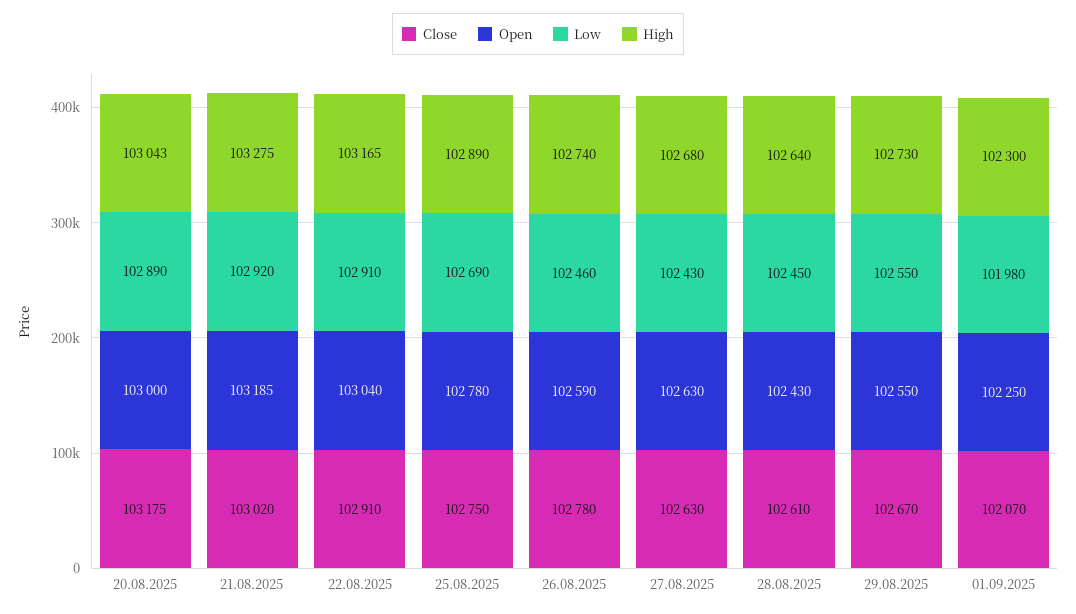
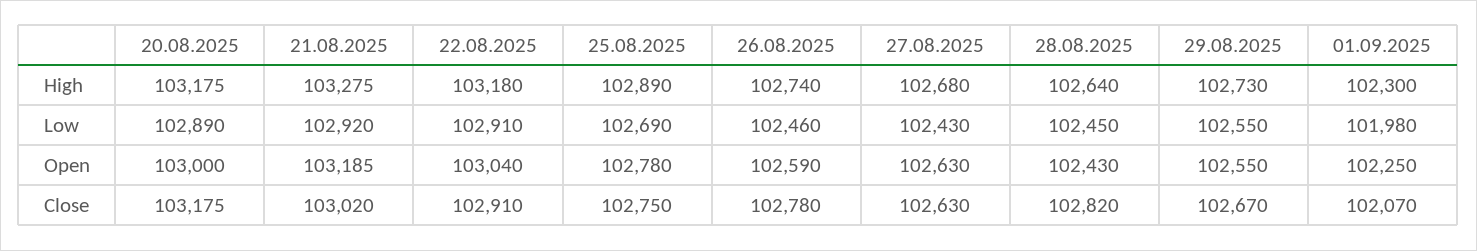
High, 20.08.2025: 103043 -> 103175
High, 22.08.2025: 103165 -> 103180
Close, 28.08.2025: 102610 -> 102820

